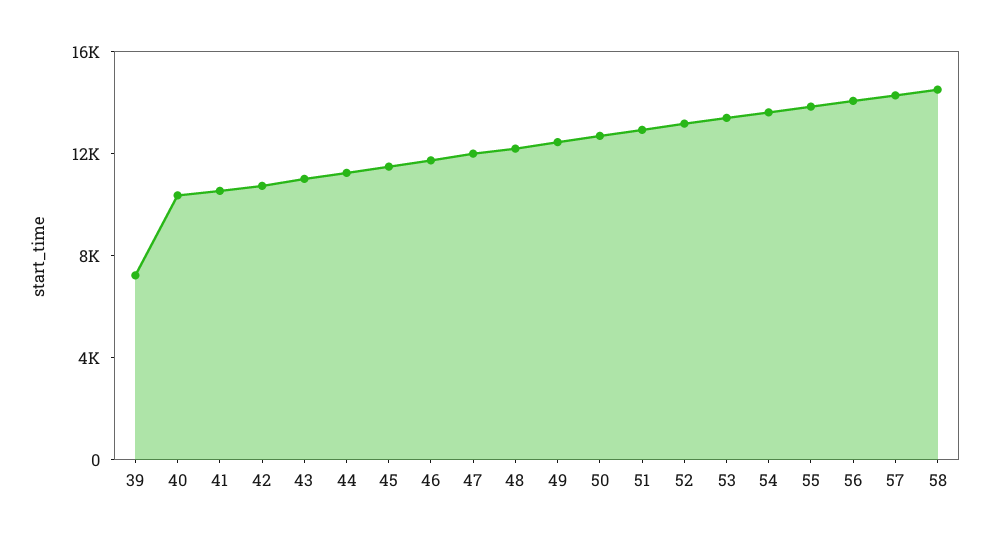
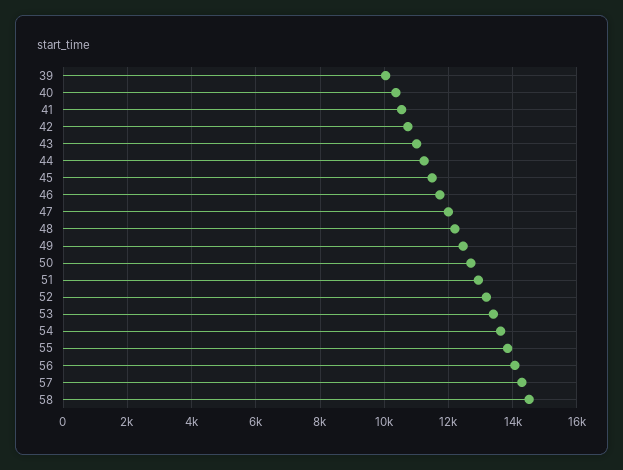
39: 7000 -> 10000

